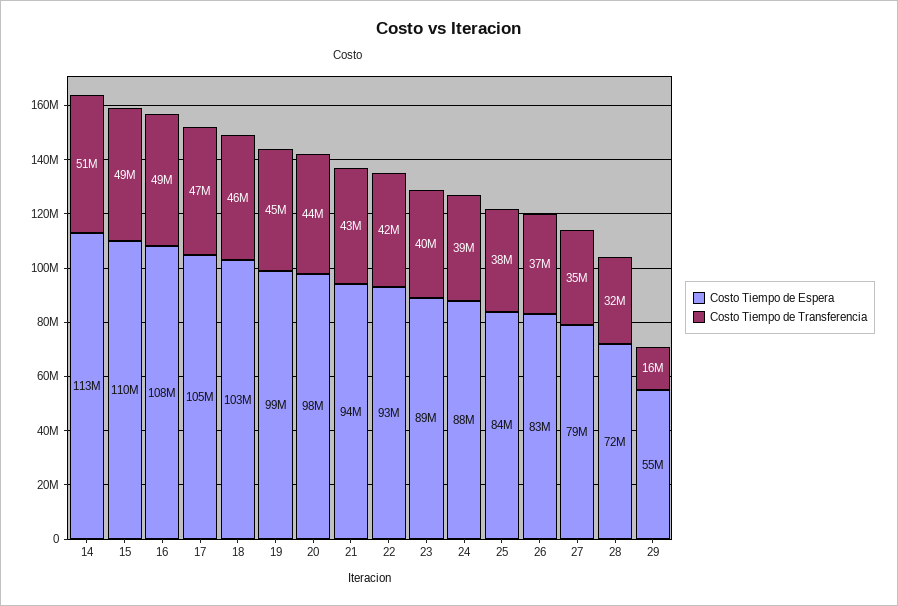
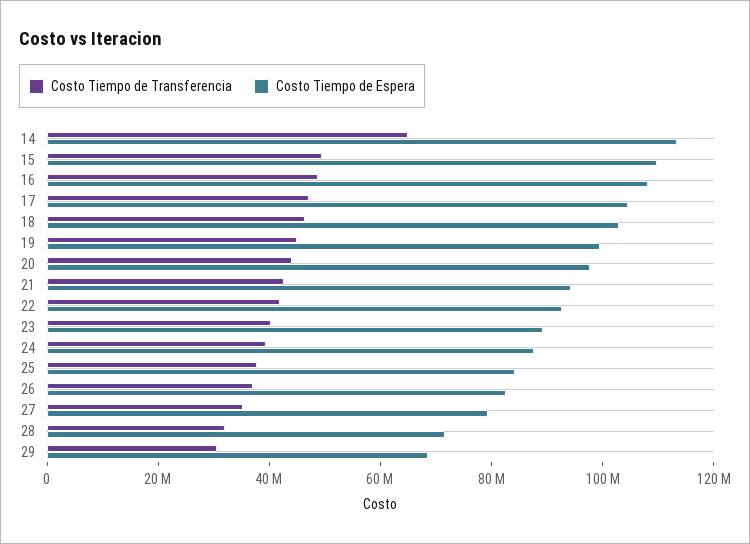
Costo Tiempo de Transferencia, 14: 51000000 -> 65000000
Costo Tiempo de Espera, 29: 55000000 -> 70000000
Costo Tiempo de Transferencia, 29: 16000000 -> 30000000

